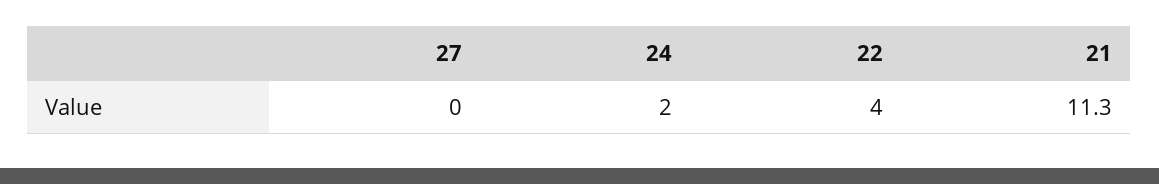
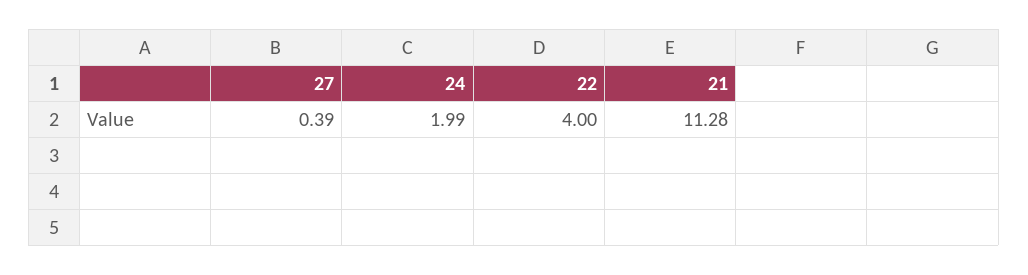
27: 0 -> 0.39

